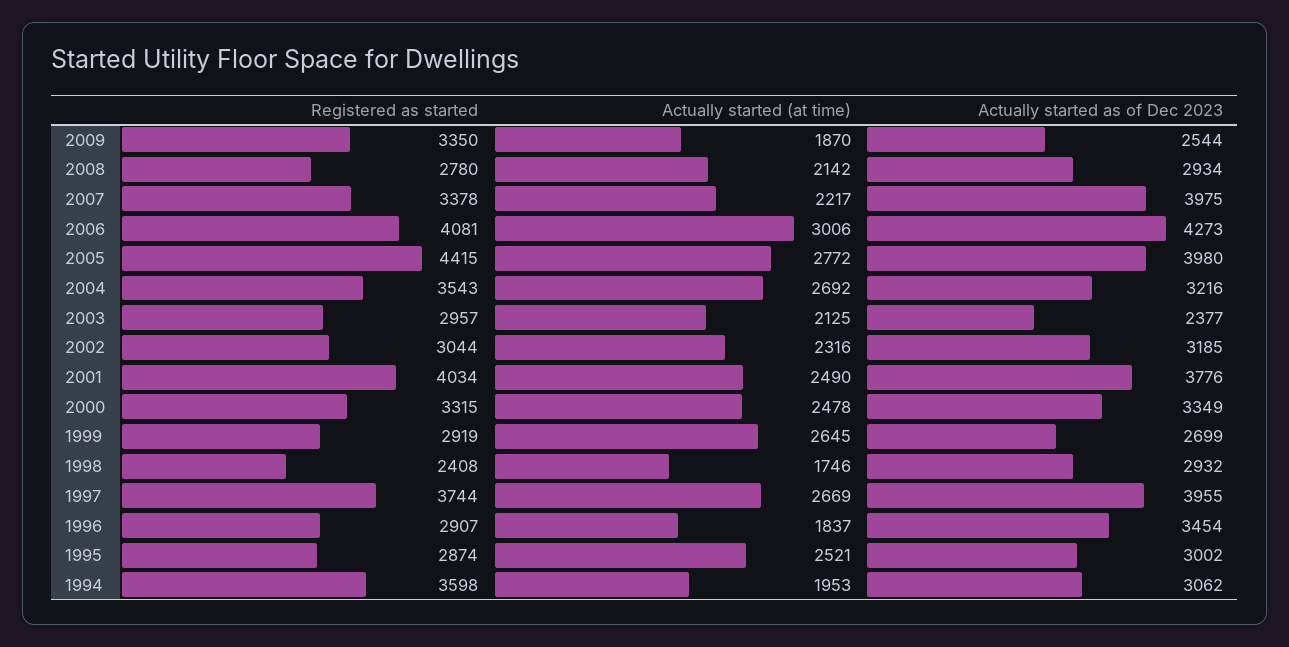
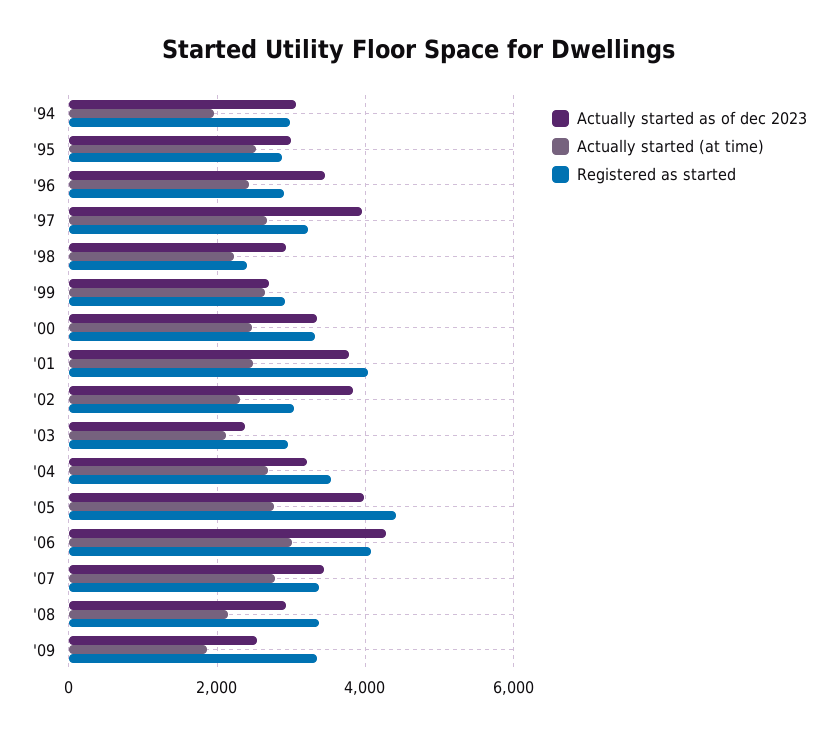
Registered as started, 2008: 2780 -> 3400
Actually started (at time), 2007: 2217 -> 2800
Actually started as of Dec 2023, 2007: 3975 -> 3400
Actually started as of Dec 2023, 2002: 3185 -> 3800
Actually started (at time), 1998: 1746 -> 2200
Registered as started, 1997: 3744 -> 3200
Actually started (at time), 1996: 1837 -> 2400
Registered as started, 1994: 3598 -> 3000

